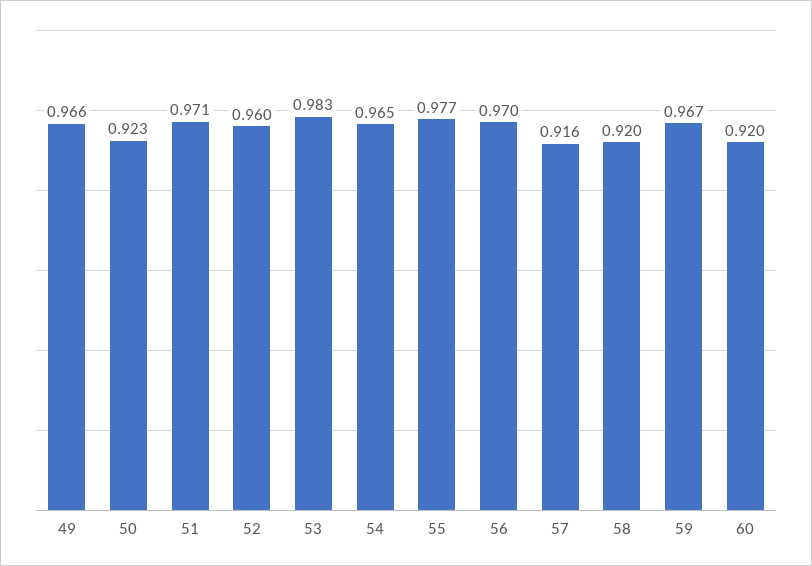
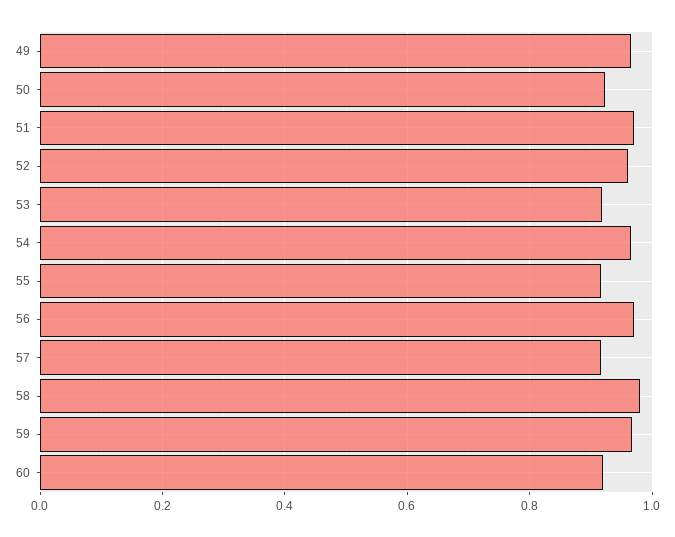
53: 0.983 -> 0.92
55: 0.977 -> 0.92
58: 0.92 -> 0.98

